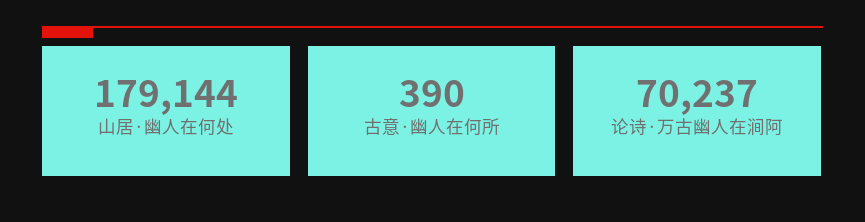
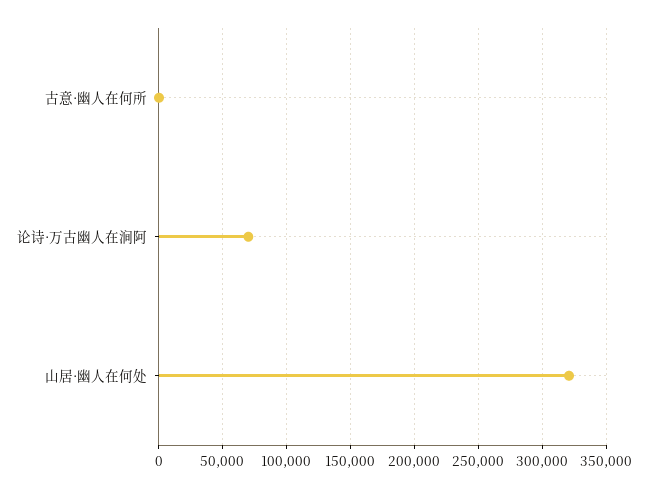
山居·幽人在何处: 179144 -> 320000

